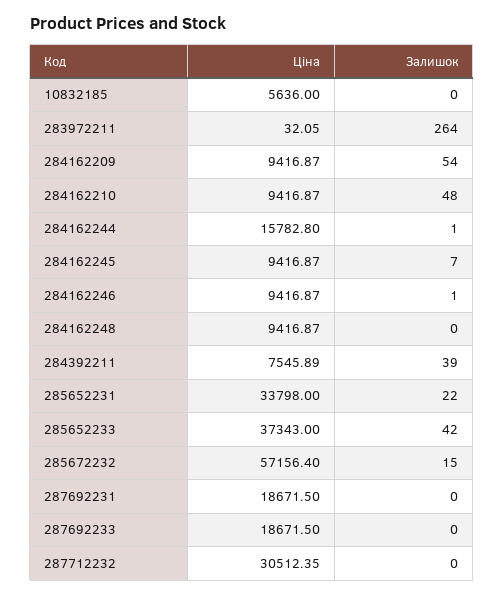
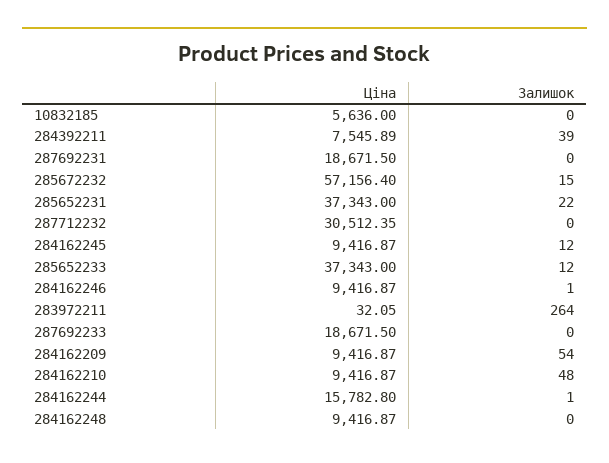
Залишок, 284162245: 7 -> 12
Ціна, 285652231: 33798 -> 37343
Залишок, 285652233: 42 -> 12

